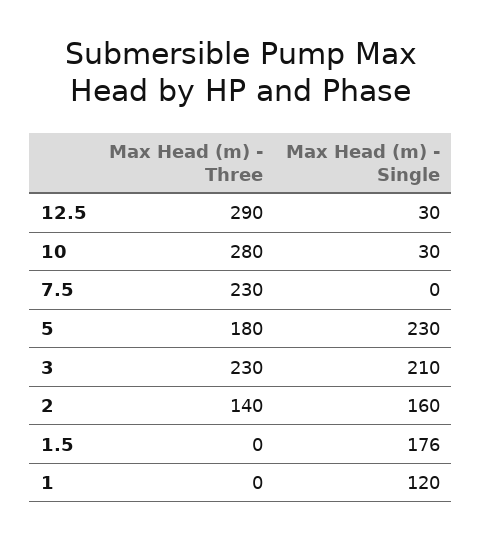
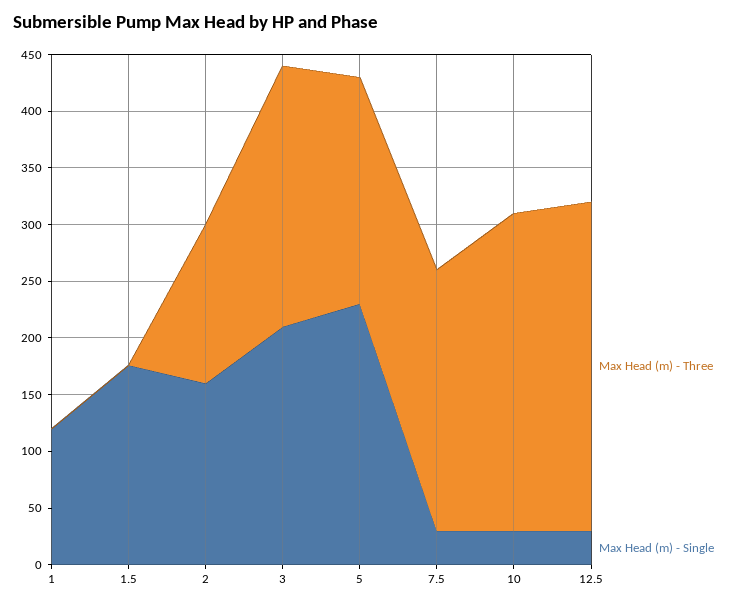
Max Head (m) - Single, 7.5: 0 -> 30
Max Head (m) - Three, 5: 180 -> 200

